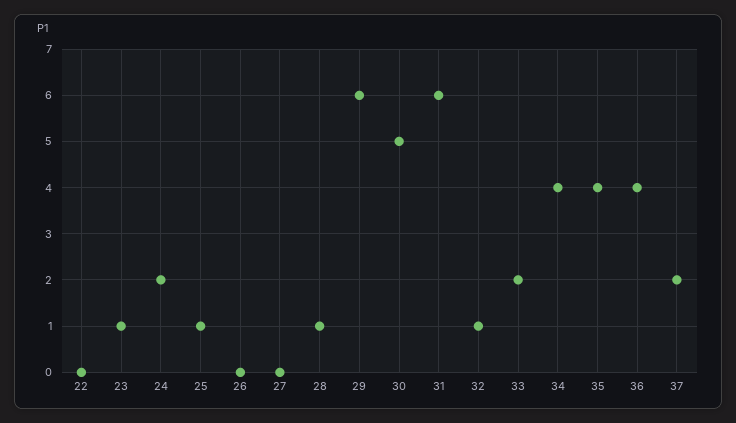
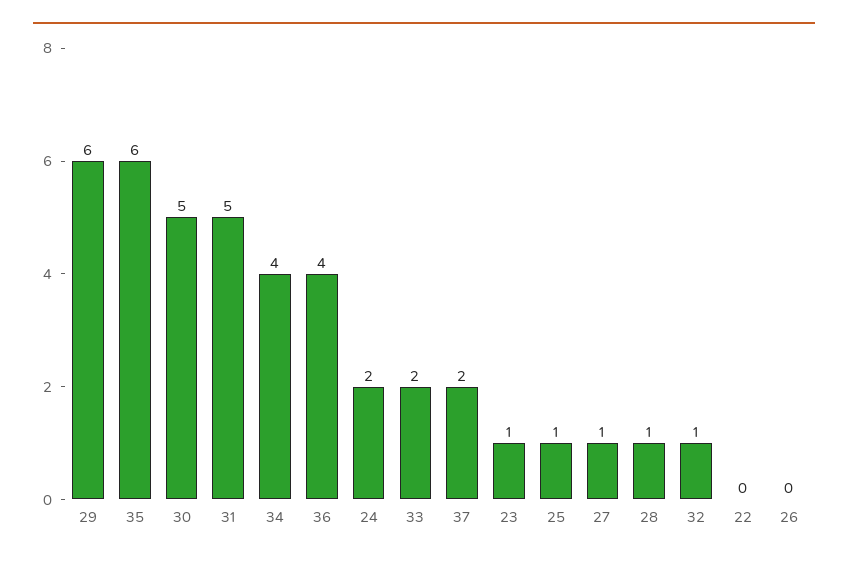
27: 0 -> 1
31: 6 -> 5
35: 4 -> 6

